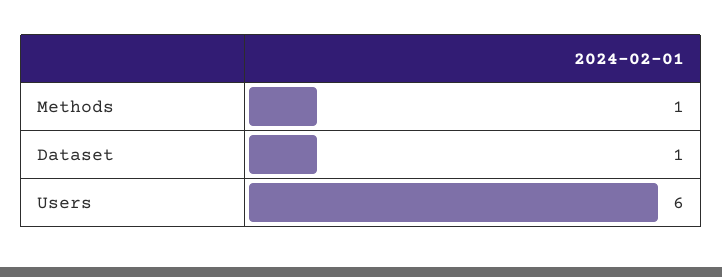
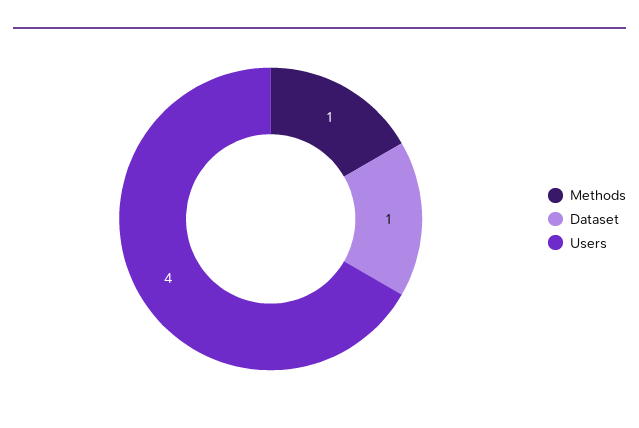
Users: 6 -> 4

